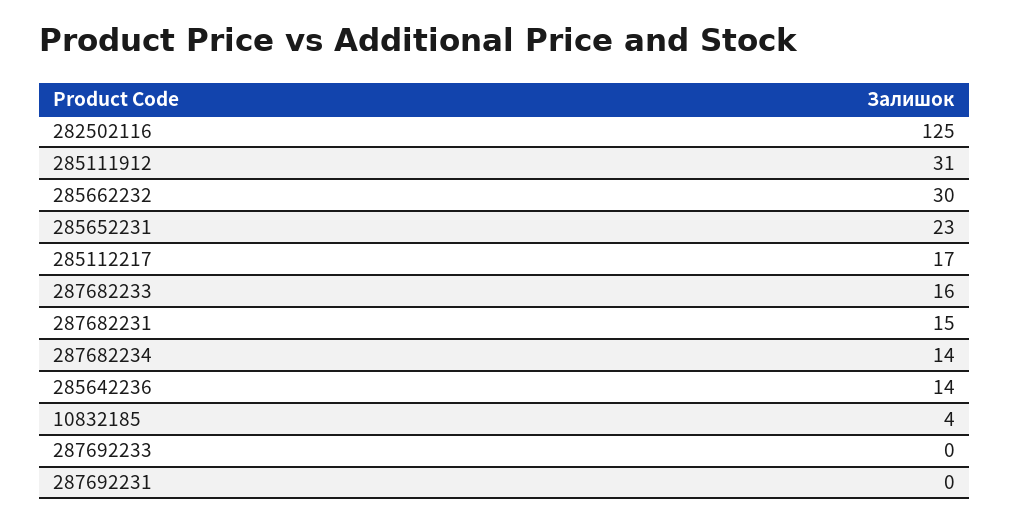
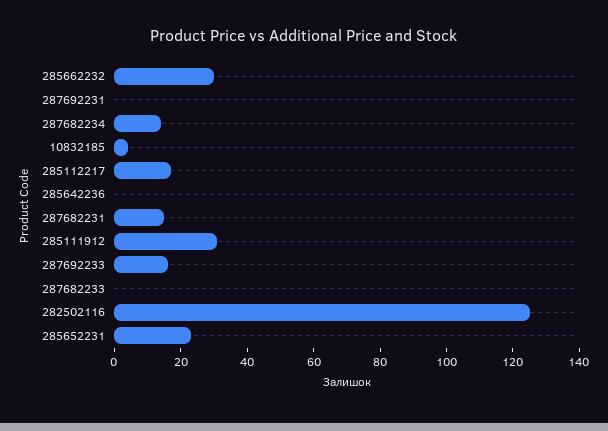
287682233: 16 -> 0
285642236: 14 -> 0
287692233: 0 -> 15

